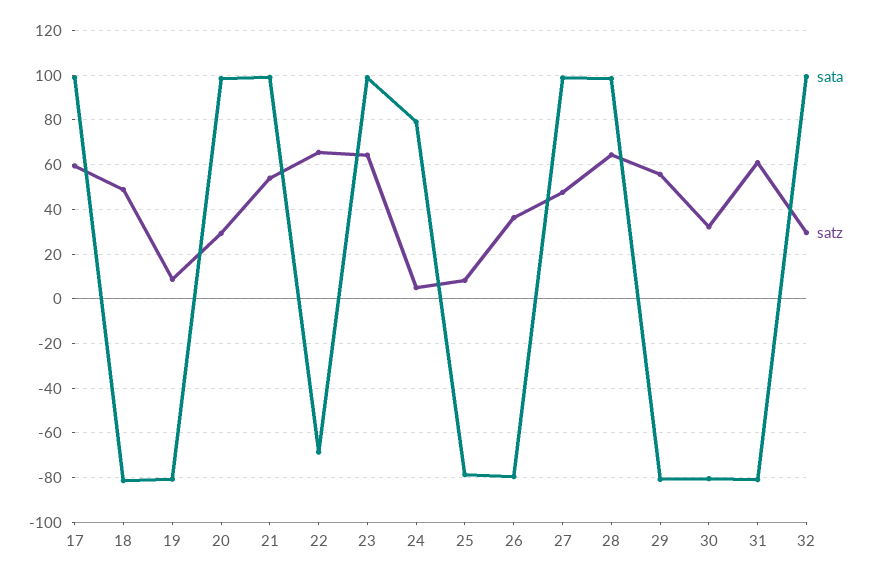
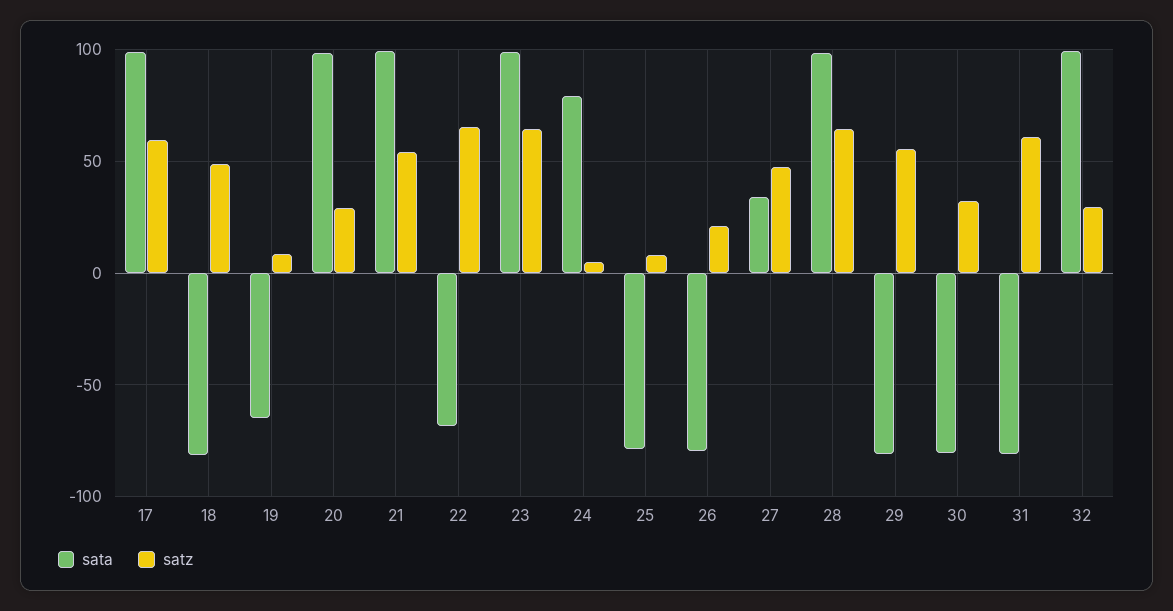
sata, 19: -80 -> -65
satz, 26: 35 -> 20
sata, 27: 100 -> 35

